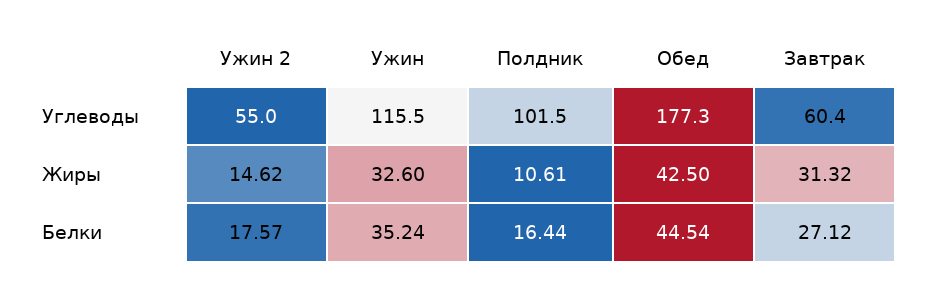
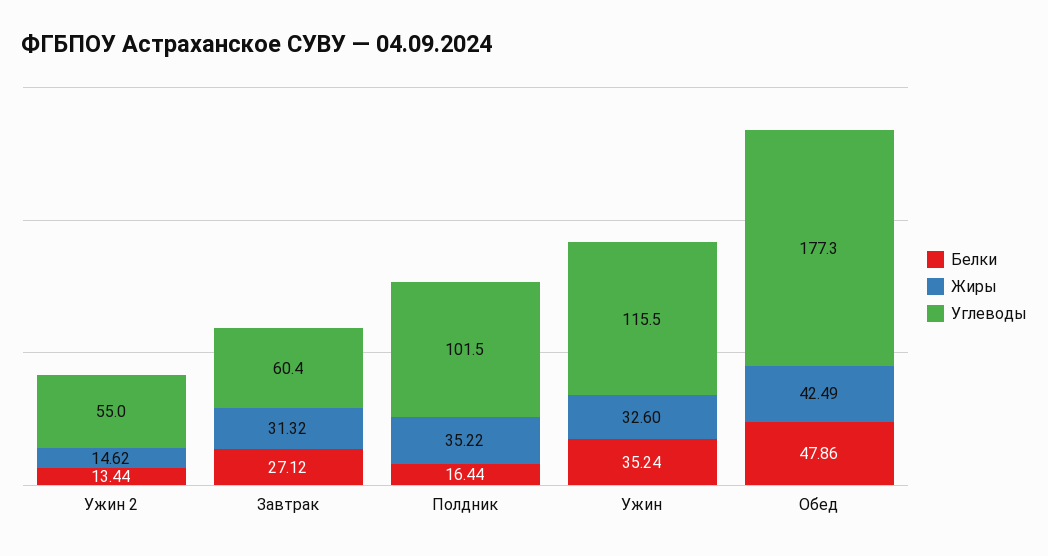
Жиры, Полдник: 10.61 -> 35.22
Жиры, Обед: 42.5 -> 42.49
Белки, Ужин 2: 17.57 -> 13.44
Белки, Обед: 44.54 -> 47.86

